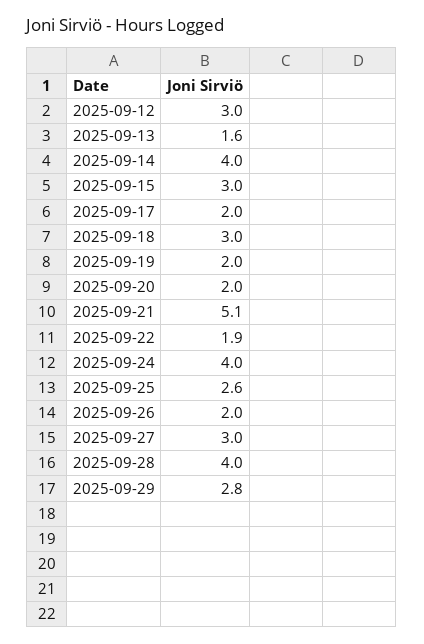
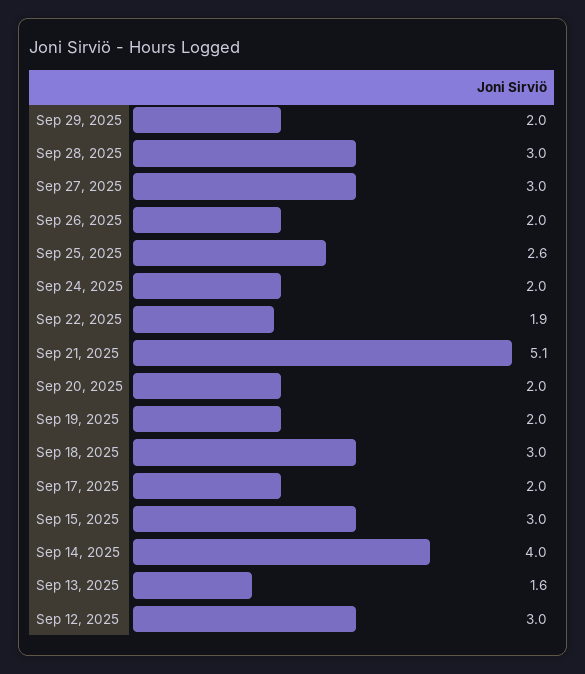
2025-09-24: 4 -> 2
2025-09-28: 4 -> 3
2025-09-29: 2.8 -> 2

